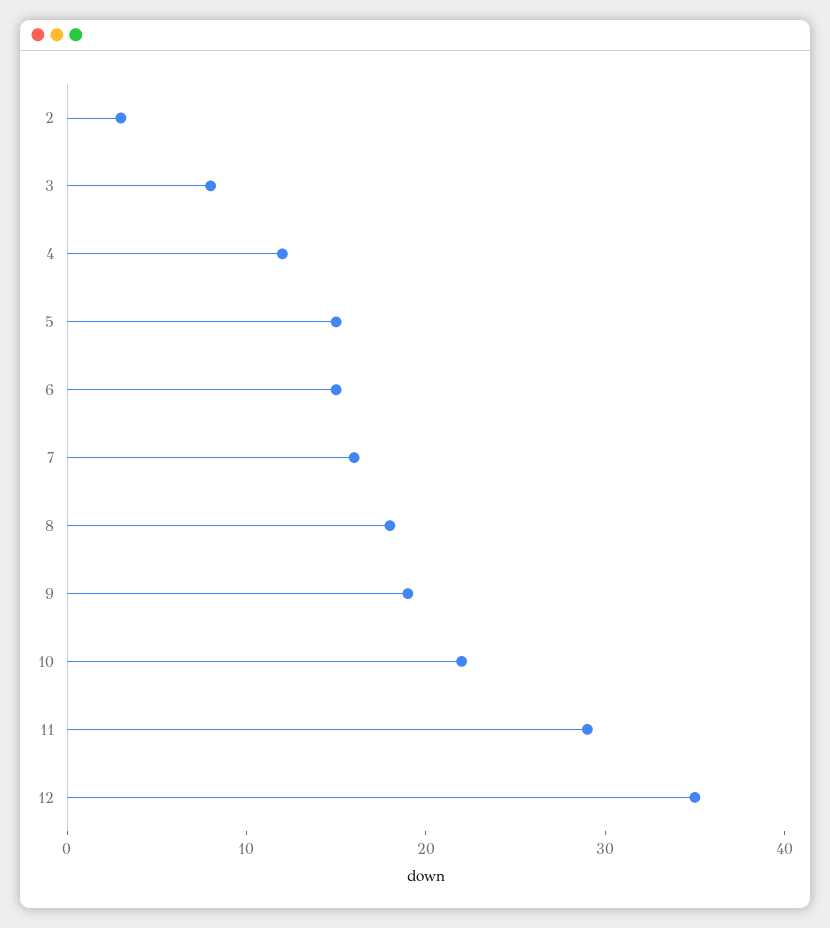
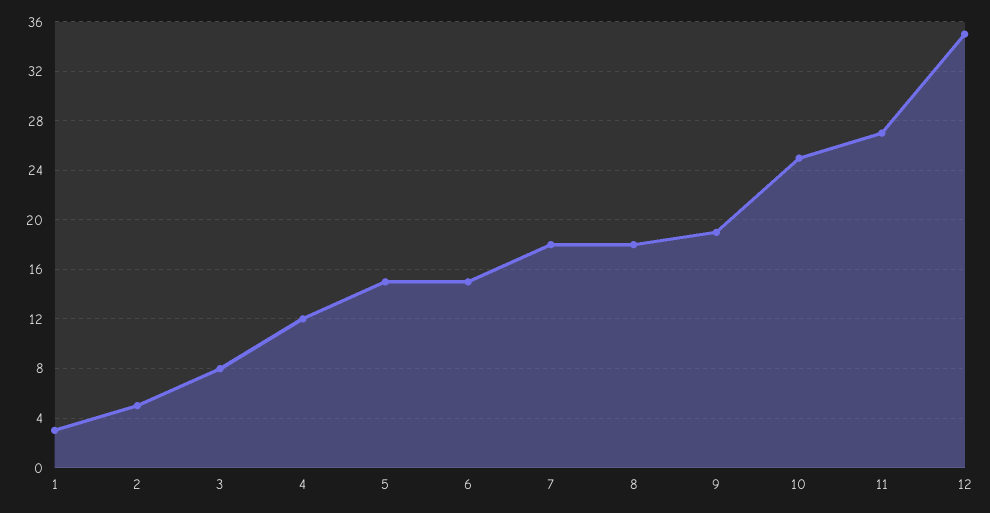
2: 3 -> 5
7: 16 -> 18
10: 22 -> 25
11: 29 -> 27
1: none -> 3

